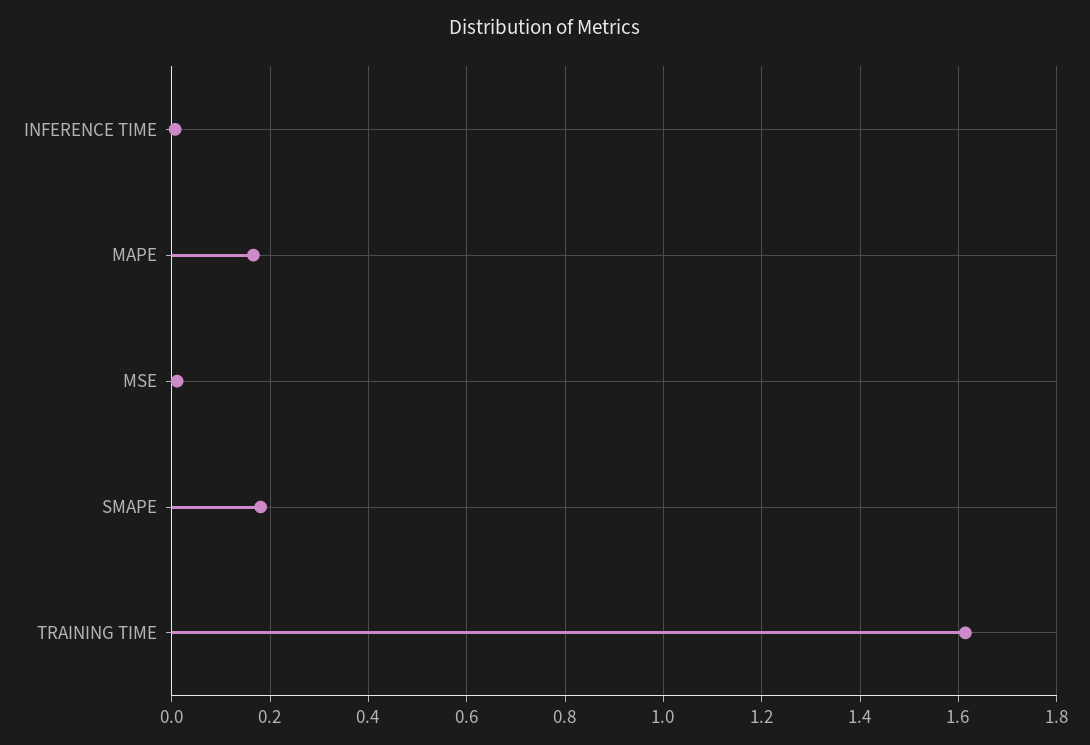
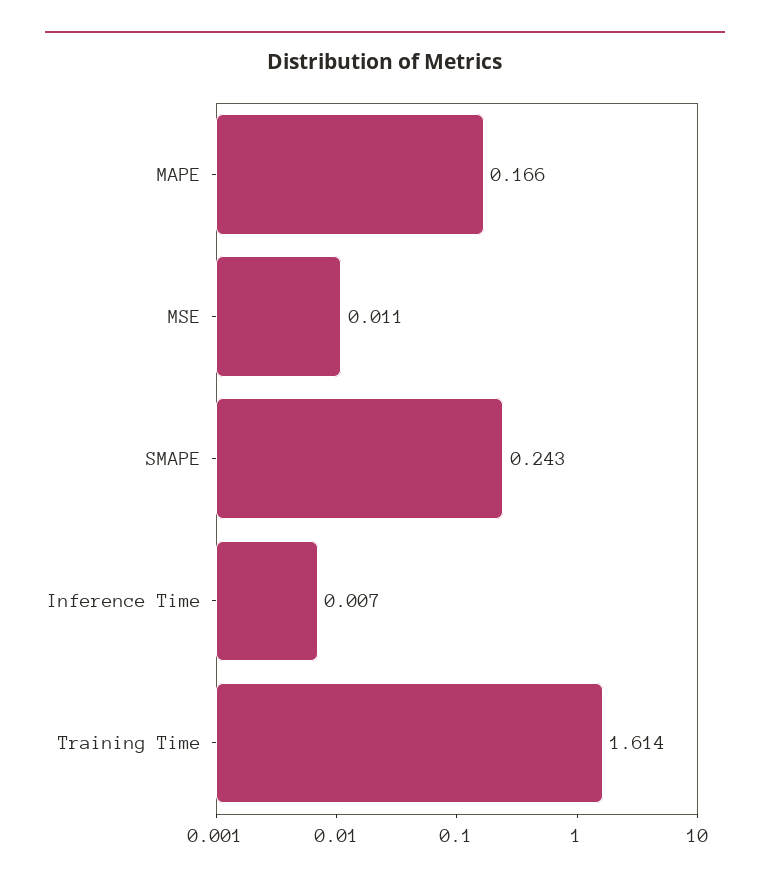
SMAPE: 0.18 -> 0.243

